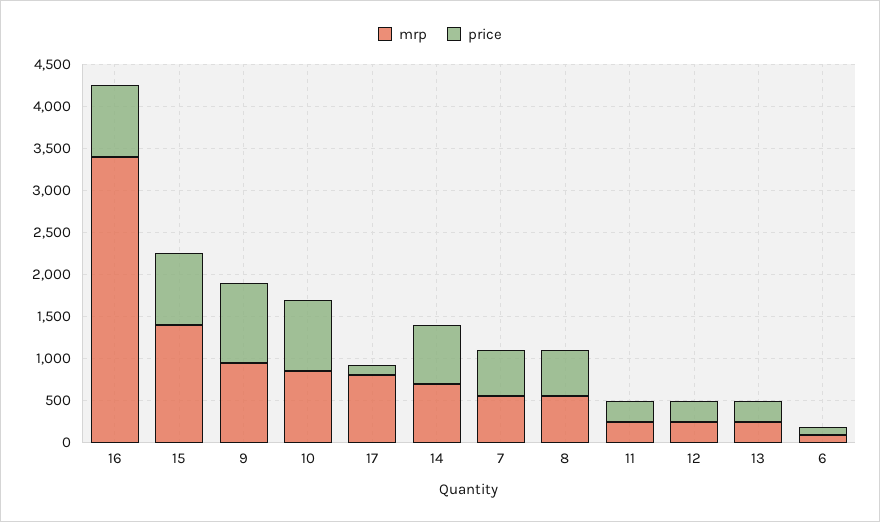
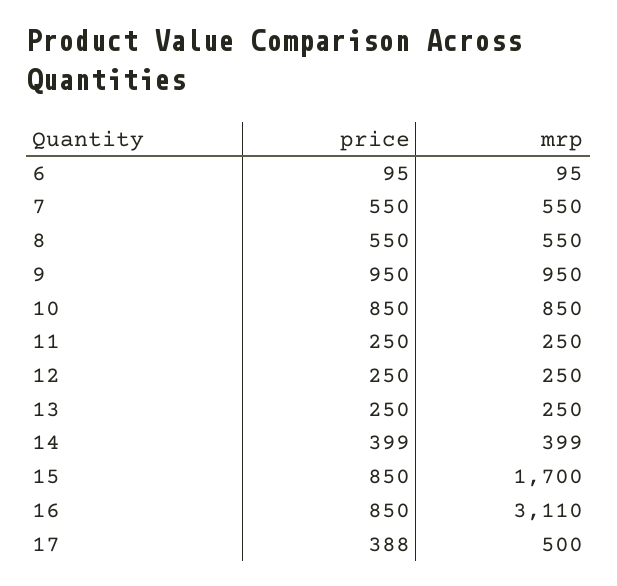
mrp, 16: 3400 -> 3110
mrp, 15: 1400 -> 1700
mrp, 17: 800 -> 500
price, 17: 100 -> 388
mrp, 14: 700 -> 399
price, 14: 700 -> 399

